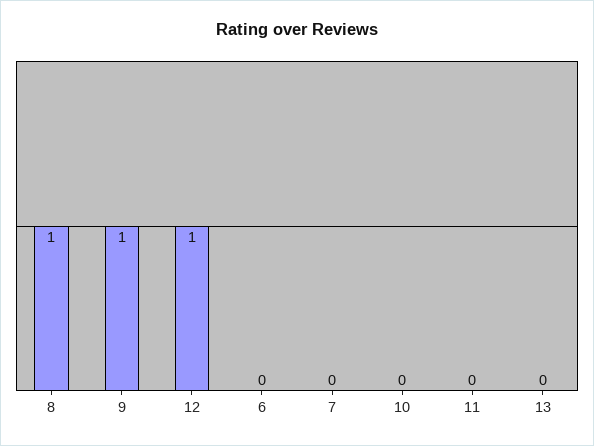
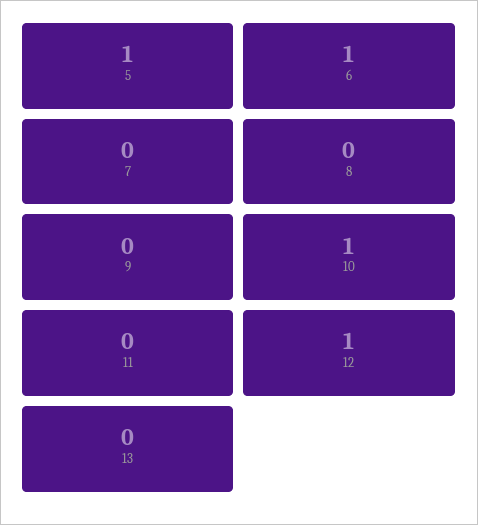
8: 1 -> 0
9: 1 -> 0
6: 0 -> 1
10: 0 -> 1
5: none -> 1

